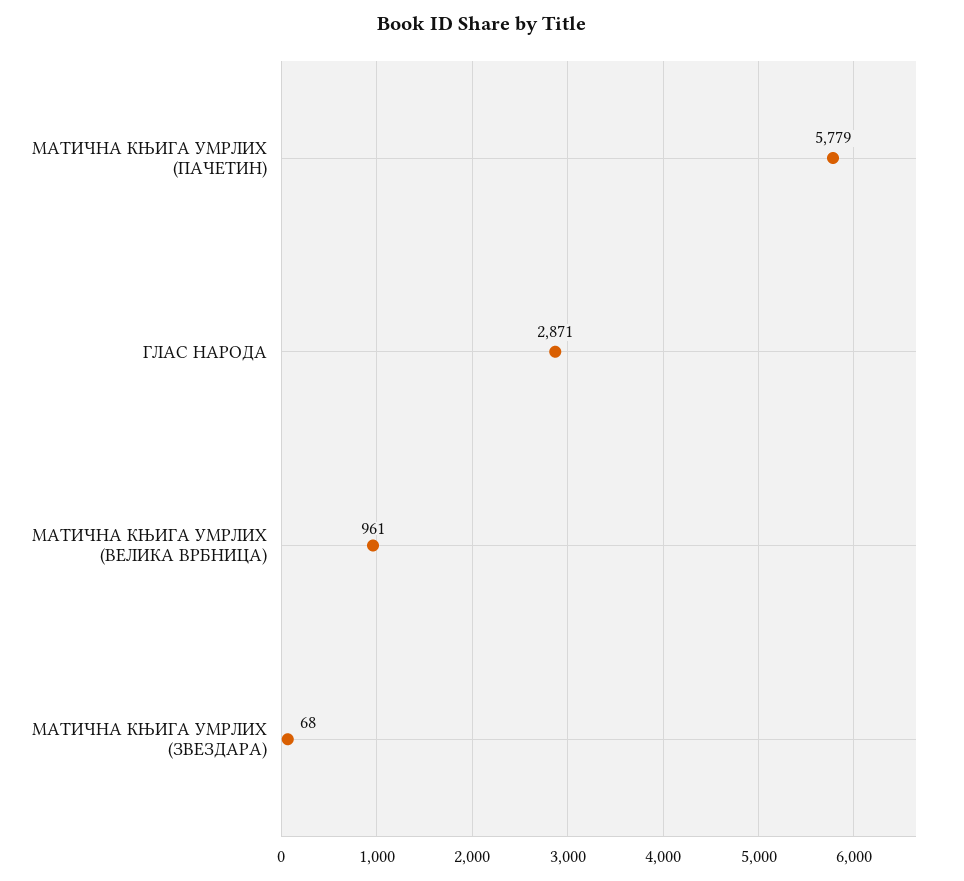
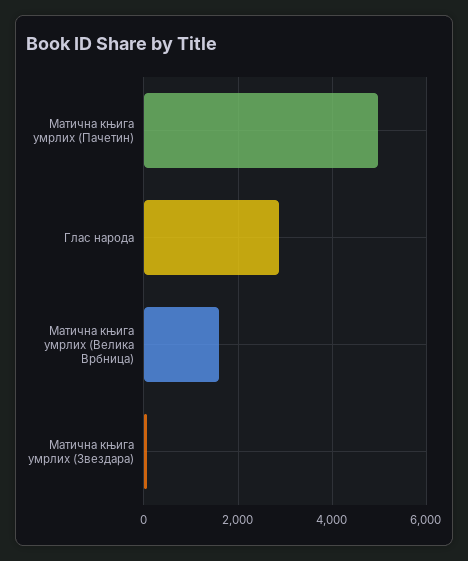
МАТИЧНА КЊИГА УМРЛИХ (ПАЧЕТИН): 5779 -> 5000
МАТИЧНА КЊИГА УМРЛИХ (ВЕЛИКА ВРБНИЦА): 961 -> 1600

